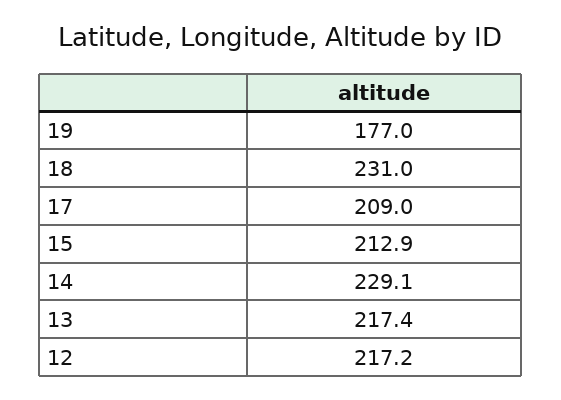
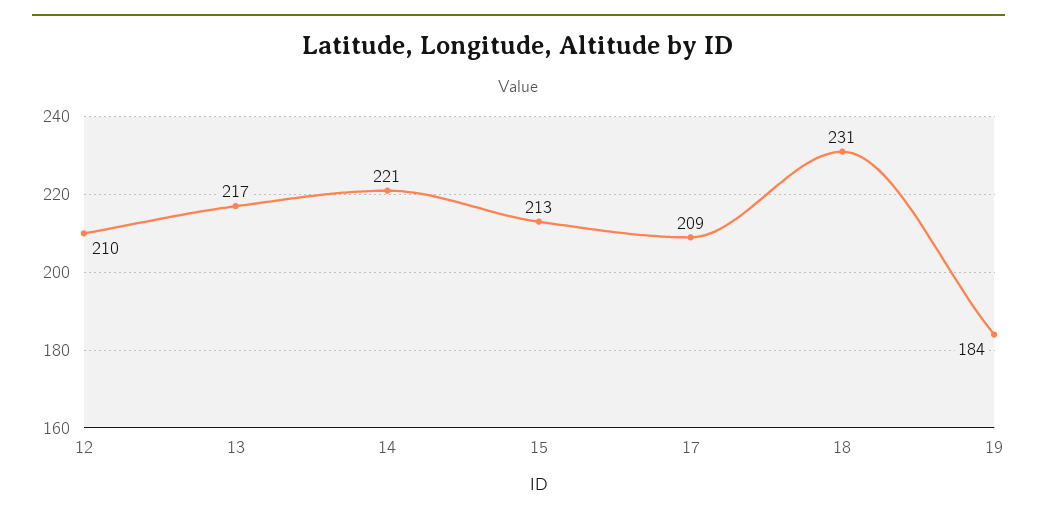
19: 177 -> 184
14: 229.1 -> 221
12: 217.2 -> 210

